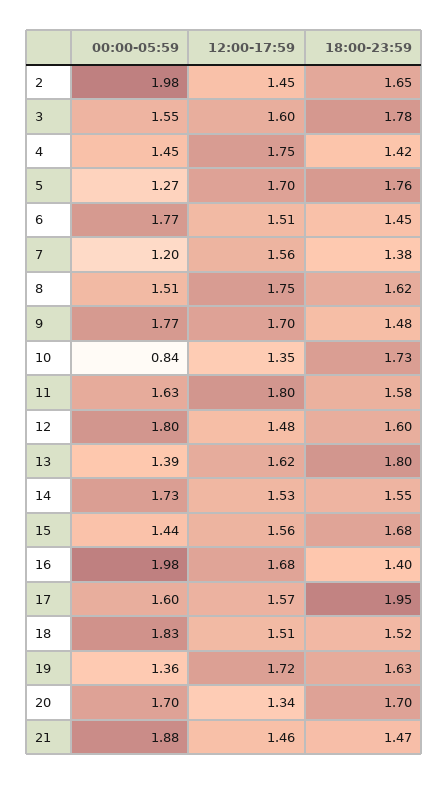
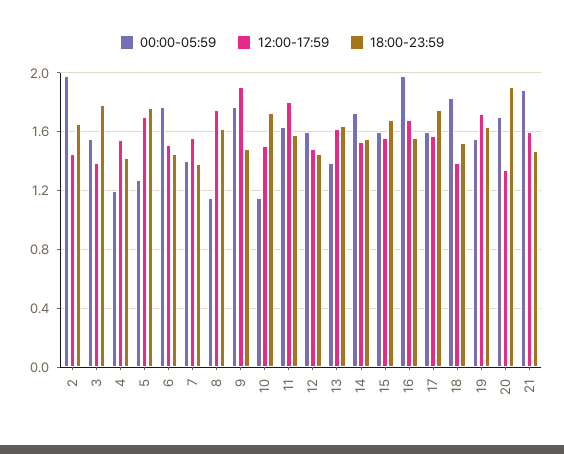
12:00-17:59, 3: 1.6 -> 1.4
00:00-05:59, 4: 1.45 -> 1.2
12:00-17:59, 4: 1.75 -> 1.55
00:00-05:59, 7: 1.2 -> 1.4
00:00-05:59, 8: 1.51 -> 1.15
12:00-17:59, 9: 1.7 -> 1.9
00:00-05:59, 10: 0.84 -> 1.15
12:00-17:59, 10: 1.35 -> 1.5
00:00-05:59, 12: 1.8 -> 1.6
18:00-23:59, 12: 1.6 -> 1.45
18:00-23:59, 13: 1.8 -> 1.65
00:00-05:59, 15: 1.44 -> 1.6
18:00-23:59, 16: 1.4 -> 1.55
18:00-23:59, 17: 1.95 -> 1.75
12:00-17:59, 18: 1.51 -> 1.4
00:00-05:59, 19: 1.36 -> 1.55
18:00-23:59, 20: 1.7 -> 1.9
12:00-17:59, 21: 1.46 -> 1.6

